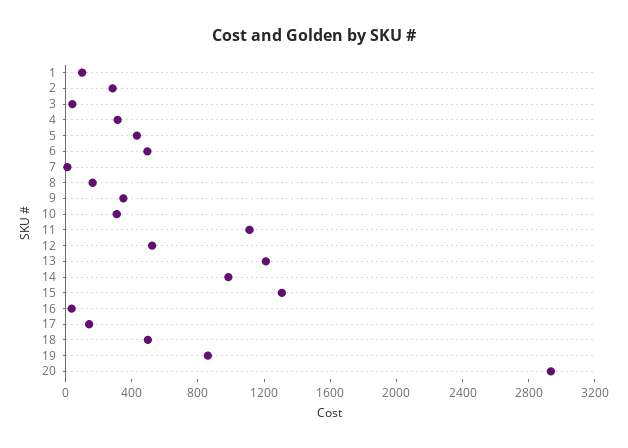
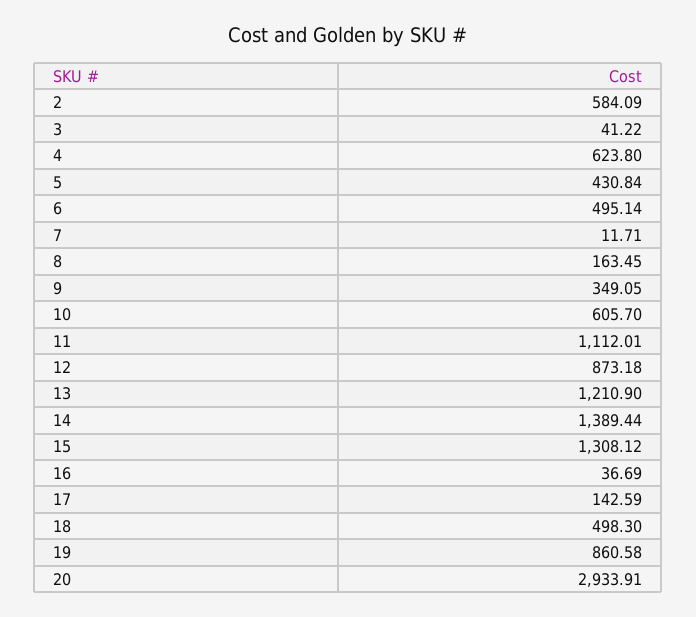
1: 100 -> none
2: 300 -> 584.09
4: 300 -> 623.8
10: 300 -> 605.7
12: 500 -> 873.18
14: 1000 -> 1389.44

